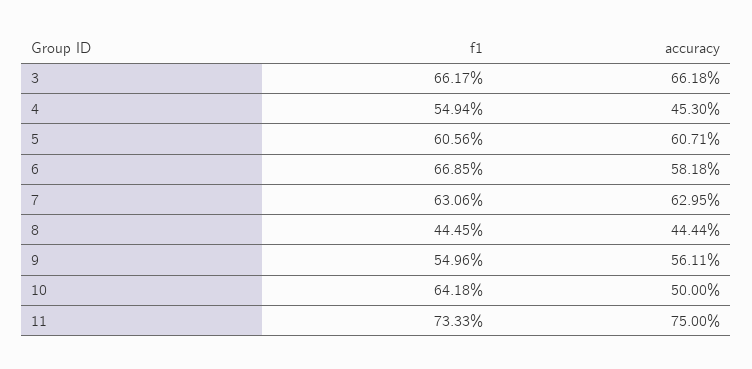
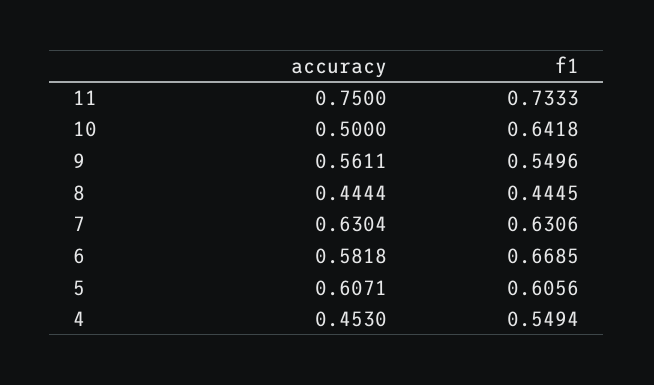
f1, 3: 0.6617 -> none
accuracy, 3: 0.6618 -> none
accuracy, 7: 0.6295 -> 0.6304

